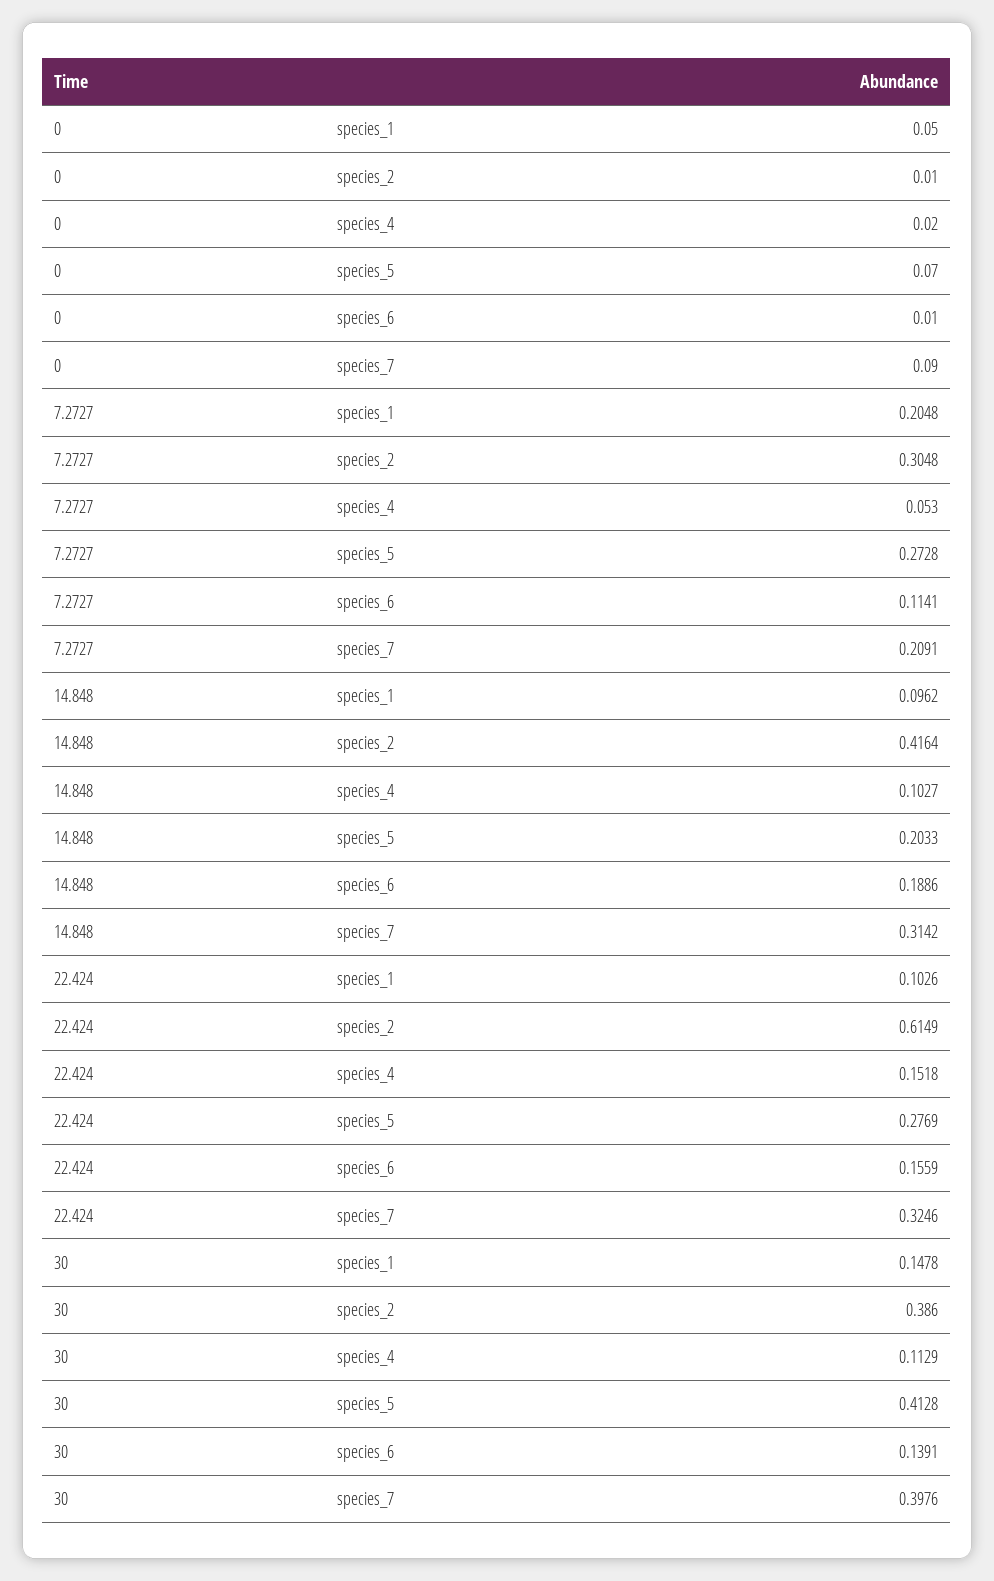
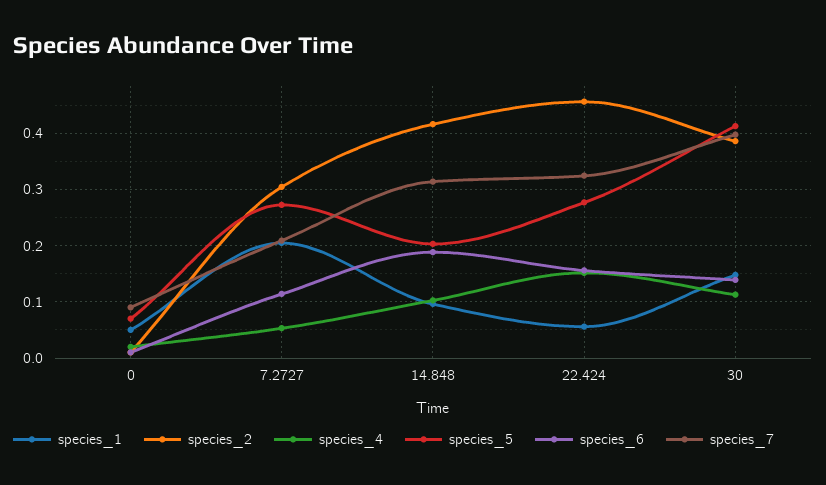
species_1, 22.424: 0.1026 -> 0.06
species_2, 22.424: 0.6149 -> 0.46

